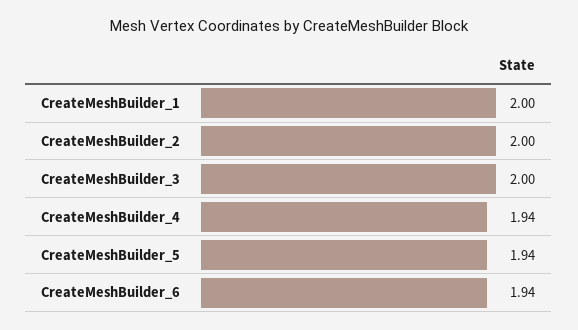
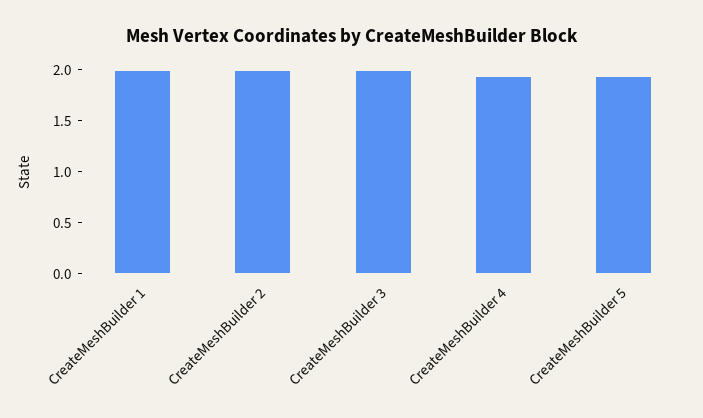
CreateMeshBuilder_6: 1.94 -> none

